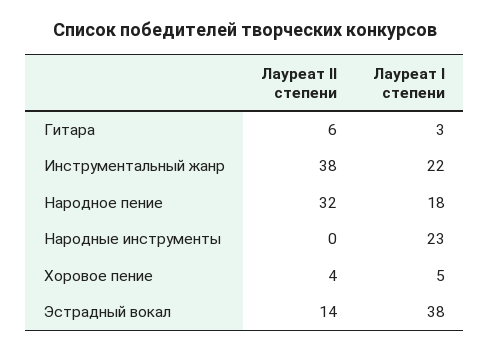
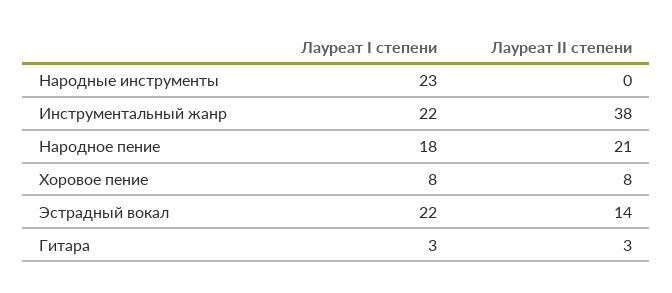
Лауреат II степени, Гитара: 6 -> 3
Лауреат II степени, Народное пение: 32 -> 21
Лауреат II степени, Хоровое пение: 4 -> 8
Лауреат I степени, Хоровое пение: 5 -> 8
Лауреат I степени, Эстрадный вокал: 38 -> 22

